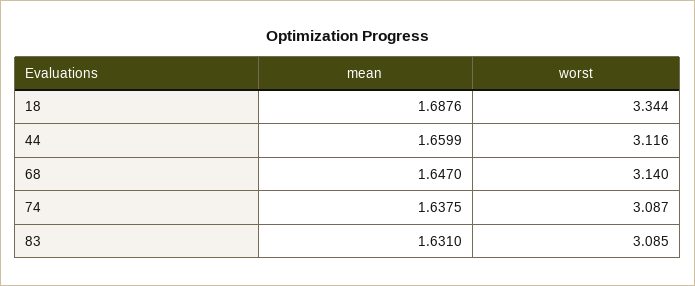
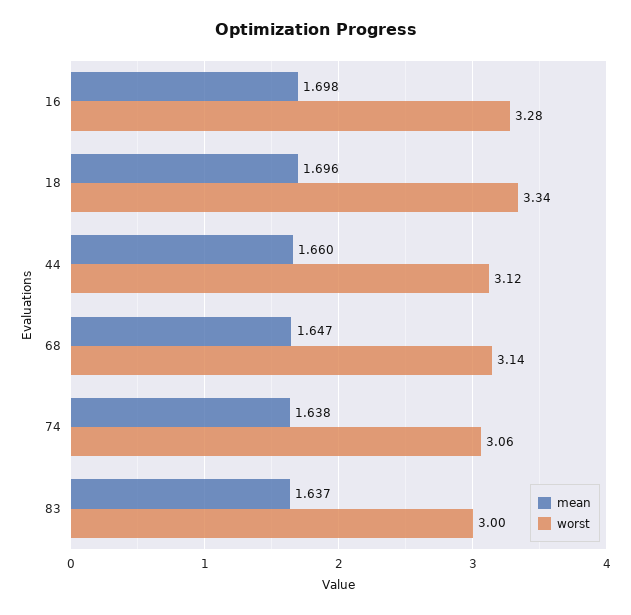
mean, 18: 1.6876 -> 1.696
worst, 74: 3.087 -> 3.06
mean, 83: 1.631 -> 1.637
worst, 83: 3.085 -> 3
mean, 16: none -> 1.698
worst, 16: none -> 3.28

